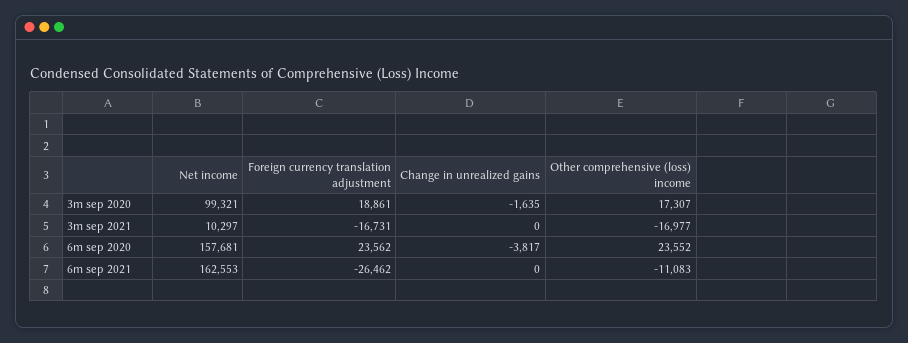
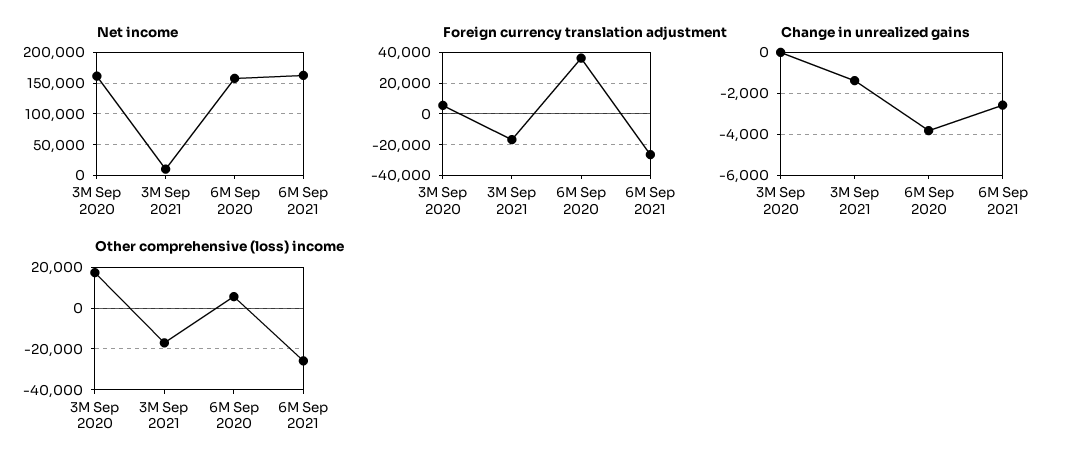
Net income, 3m sep 2020: 99321 -> 160000
Foreign currency translation adjustment, 3m sep 2020: 18861 -> 5000
Change in unrealized gains, 3m sep 2020: -1635 -> 0
Change in unrealized gains, 3m sep 2021: 0 -> -1500
Foreign currency translation adjustment, 6m sep 2020: 23562 -> 35000
Other comprehensive (loss) income, 6m sep 2020: 23552 -> 5000
Change in unrealized gains, 6m sep 2021: 0 -> -2500
Other comprehensive (loss) income, 6m sep 2021: -11083 -> -25000

